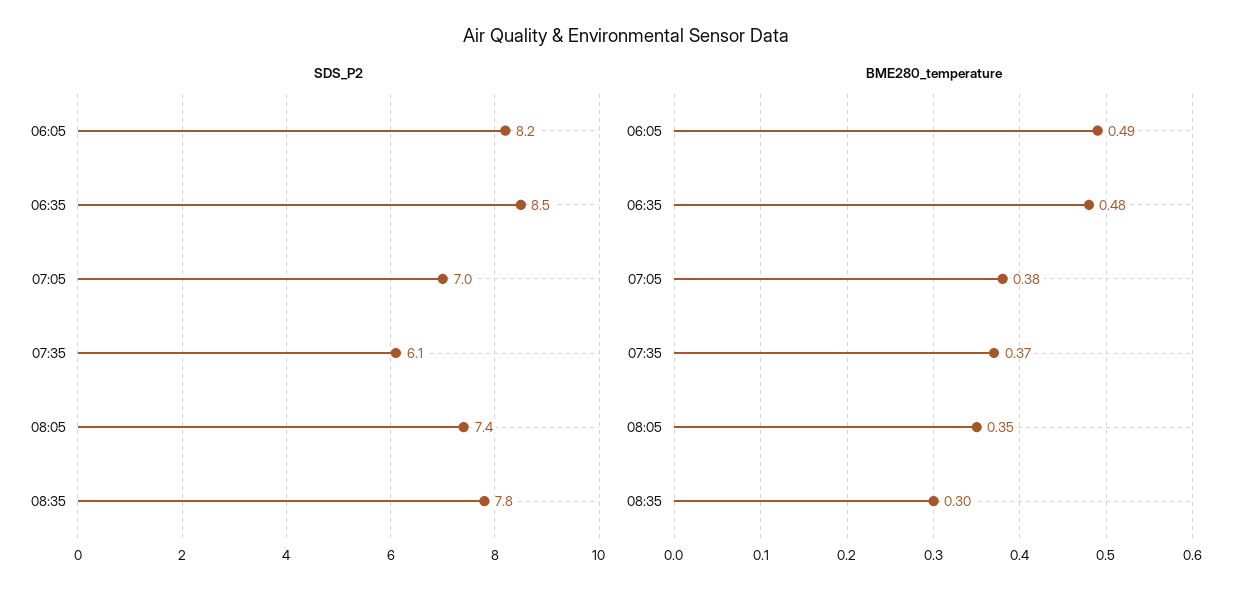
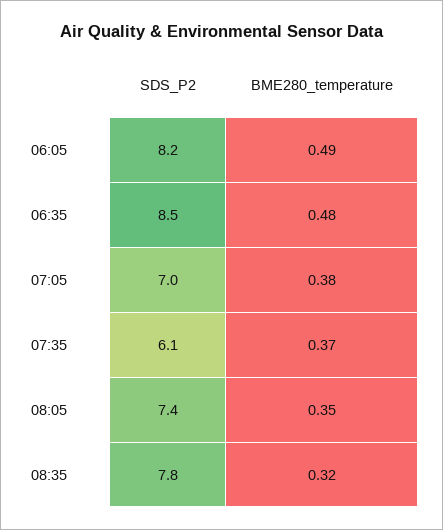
BME280_temperature, 08:35: 0.3 -> 0.32

